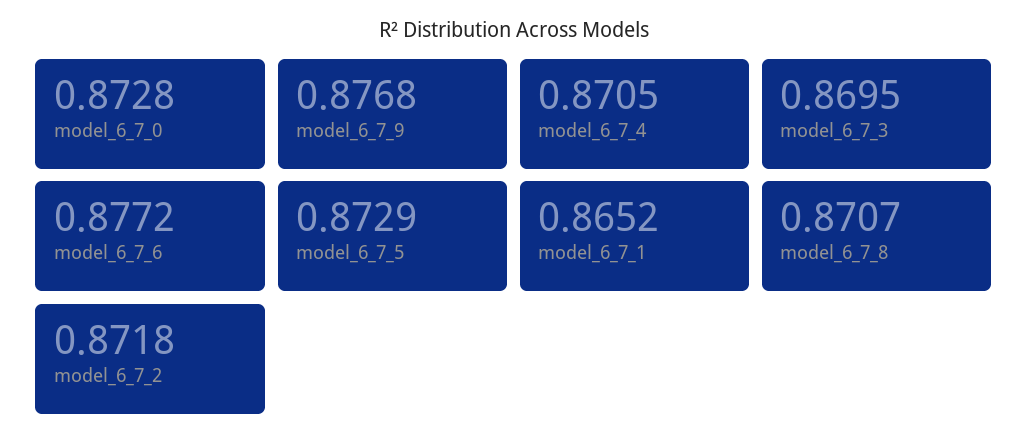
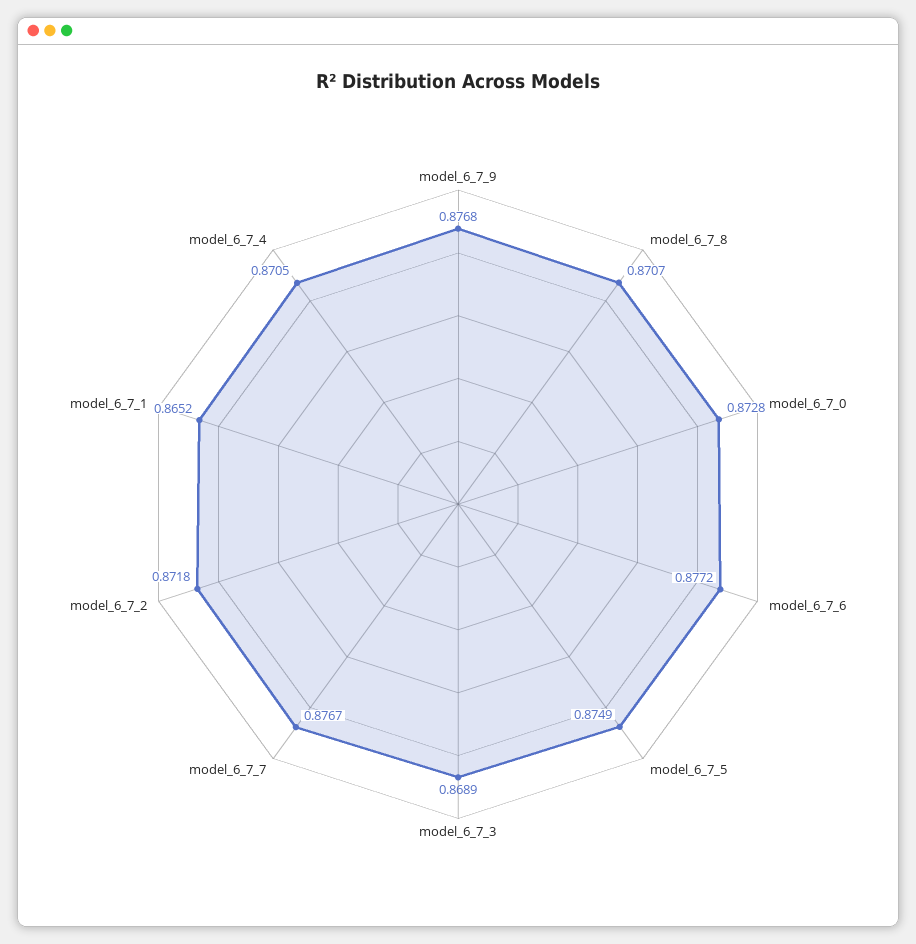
model_6_7_3: 0.8695 -> 0.8689
model_6_7_5: 0.8729 -> 0.8749
model_6_7_7: none -> 0.8767

